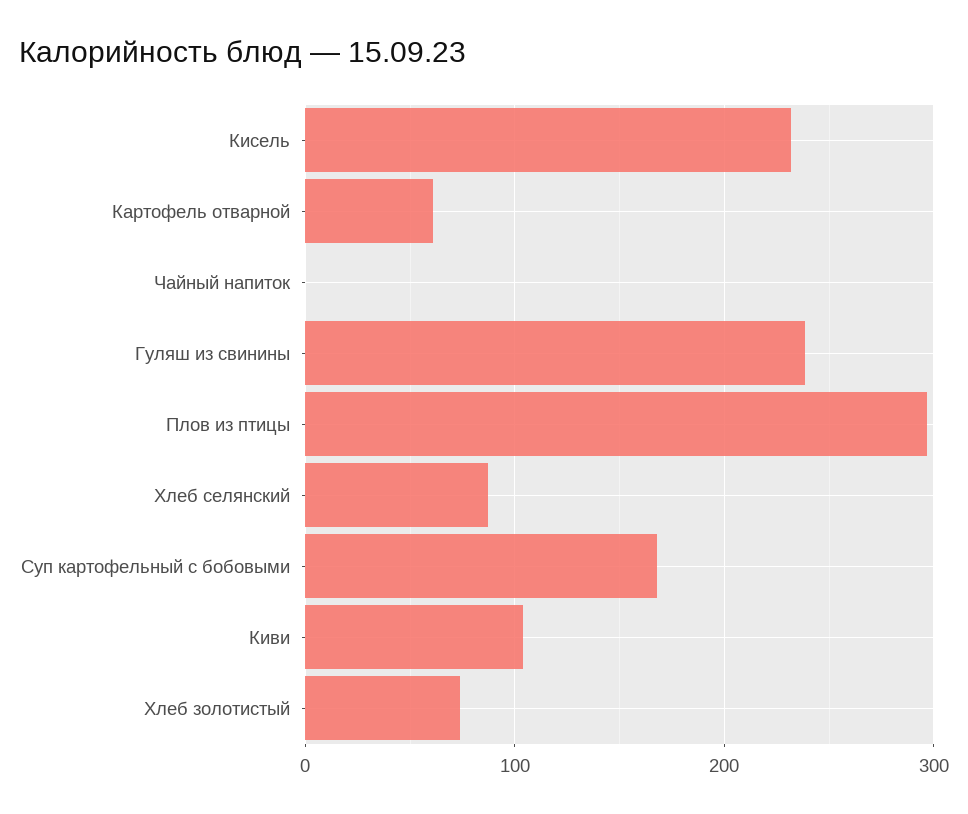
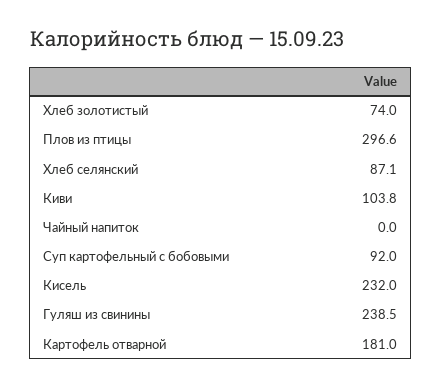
Картофель отварной: 60 -> 181
Суп картофельный с бобовыми: 170 -> 92

